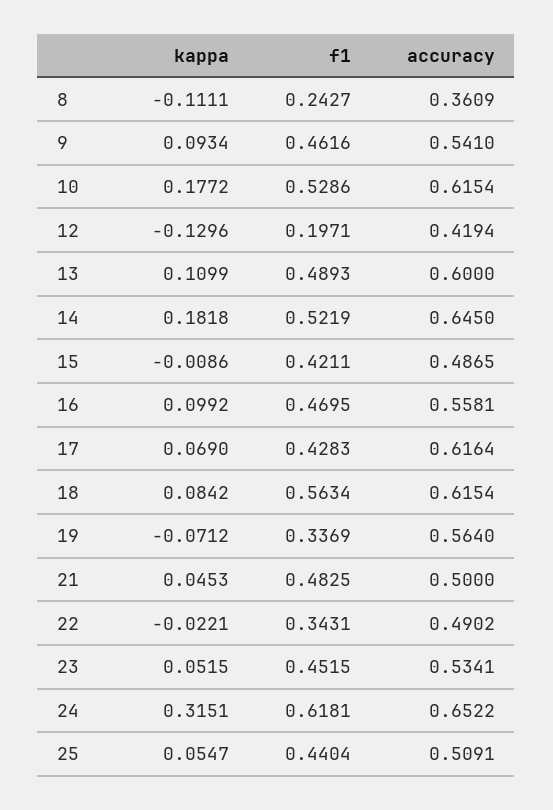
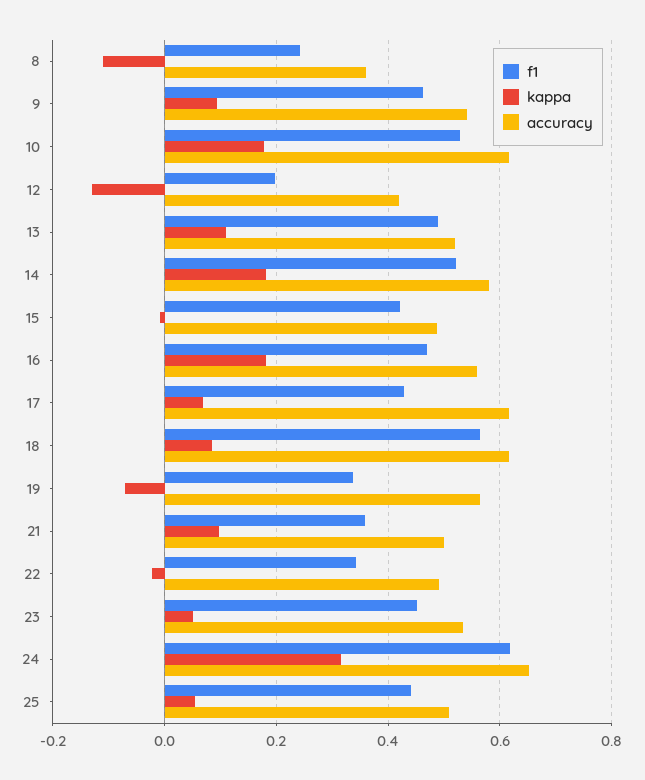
accuracy, 13: 0.6 -> 0.52
accuracy, 14: 0.645 -> 0.58
kappa, 16: 0.0992 -> 0.18
kappa, 21: 0.0453 -> 0.1
f1, 21: 0.4825 -> 0.36

